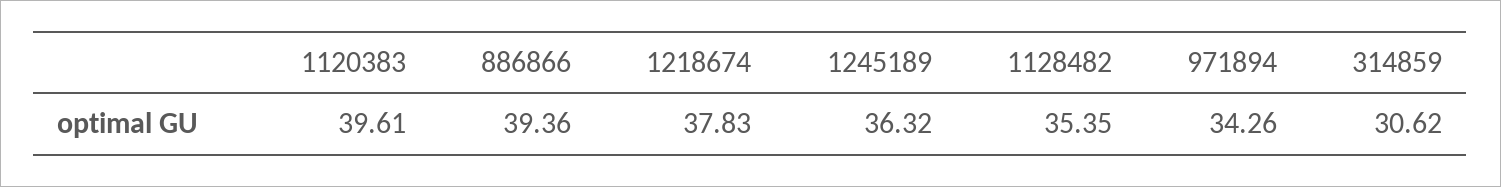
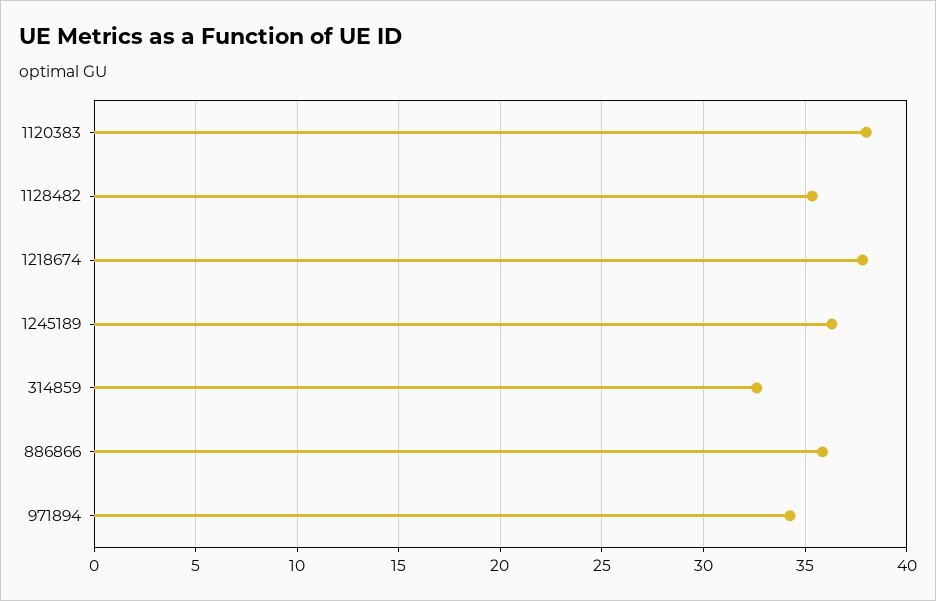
1120383: 39.61 -> 38
886866: 39.36 -> 36
314859: 30.62 -> 32.5

